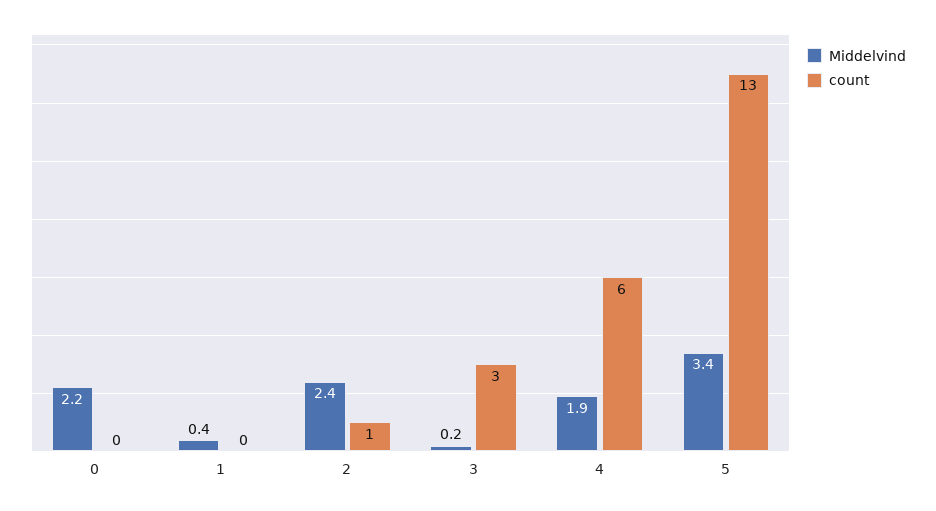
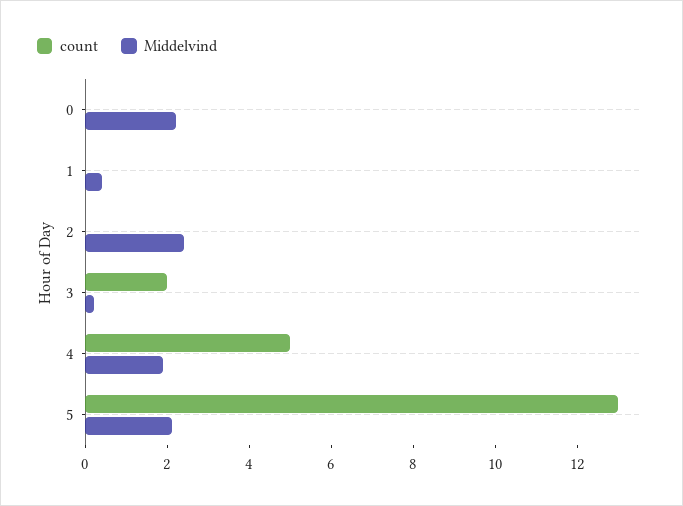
count, 2: 1 -> 0
count, 3: 3 -> 2
count, 4: 6 -> 5
Middelvind, 5: 3.4 -> 2

